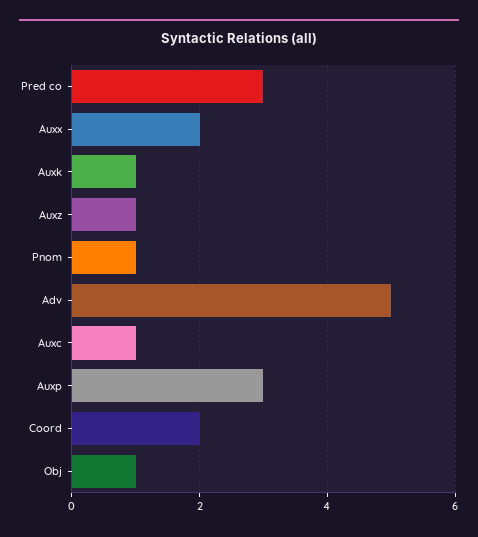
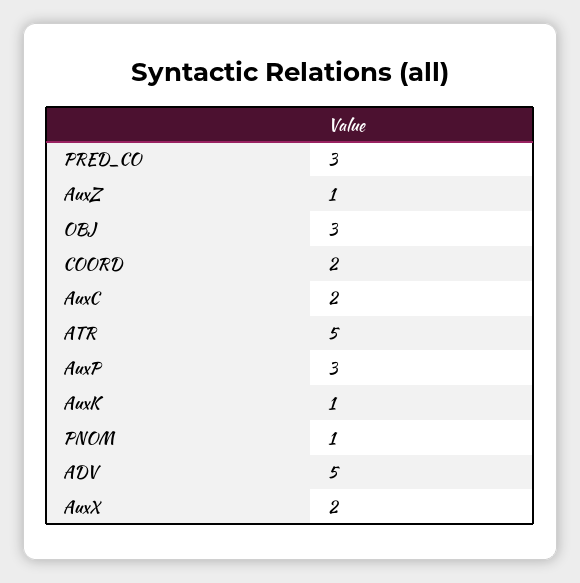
Auxc: 1 -> 2
Obj: 1 -> 3
ATR: none -> 5

